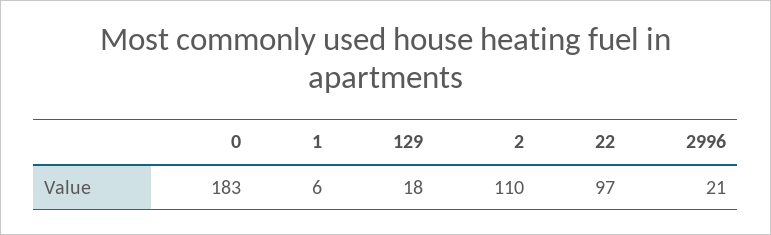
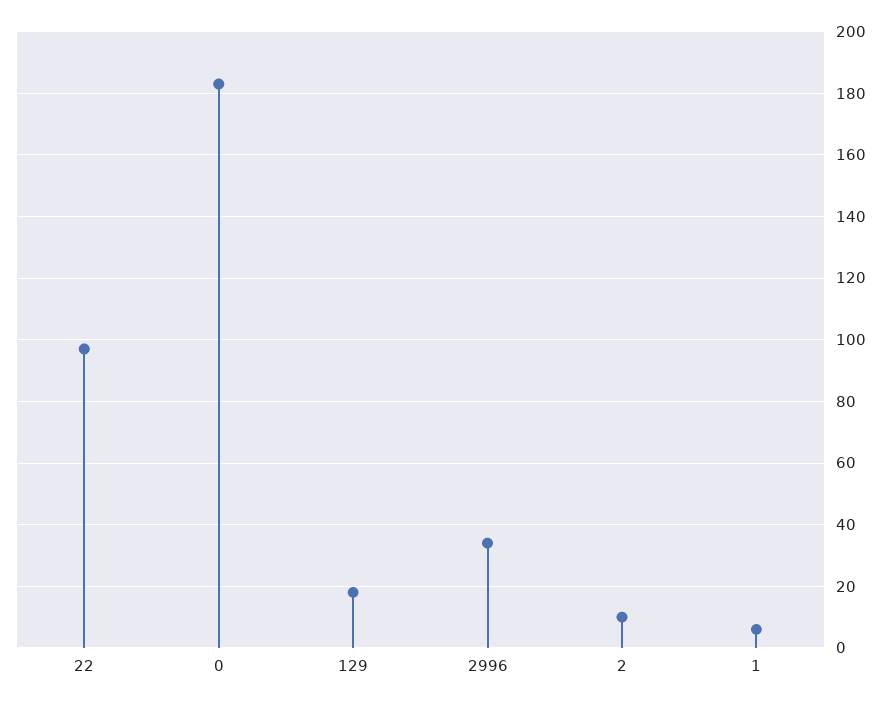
2: 110 -> 10
2996: 21 -> 35

